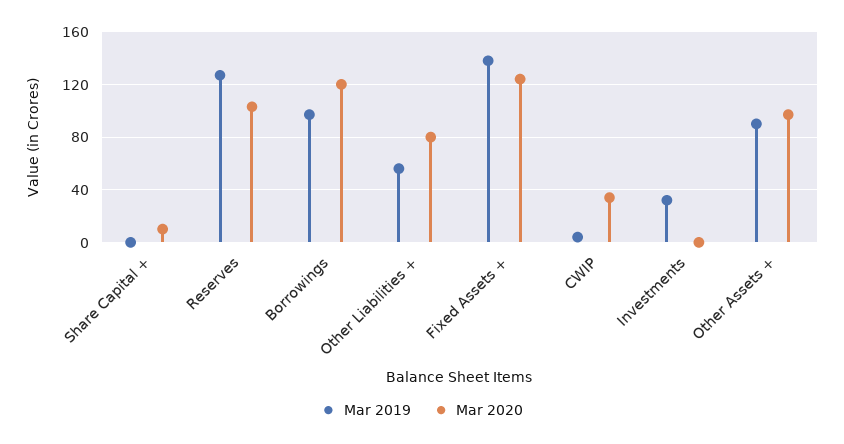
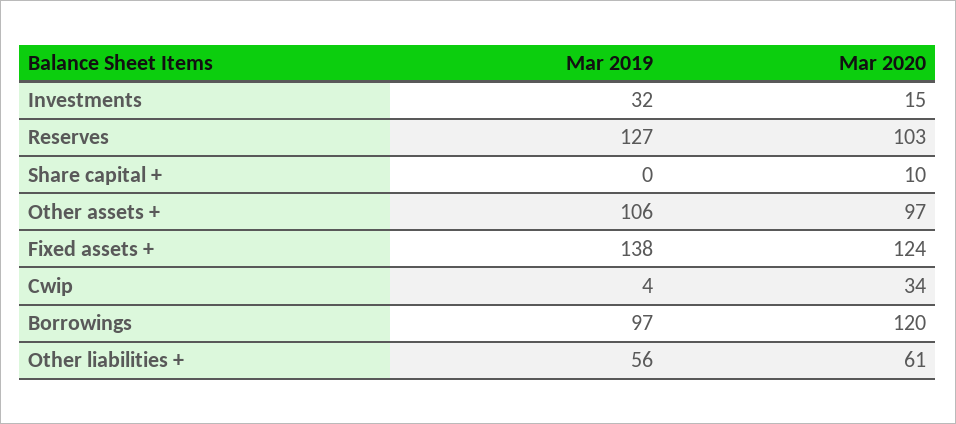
Mar 2020, Other Liabilities +: 80 -> 61
Mar 2020, Investments: 0 -> 15
Mar 2019, Other Assets +: 90 -> 106

